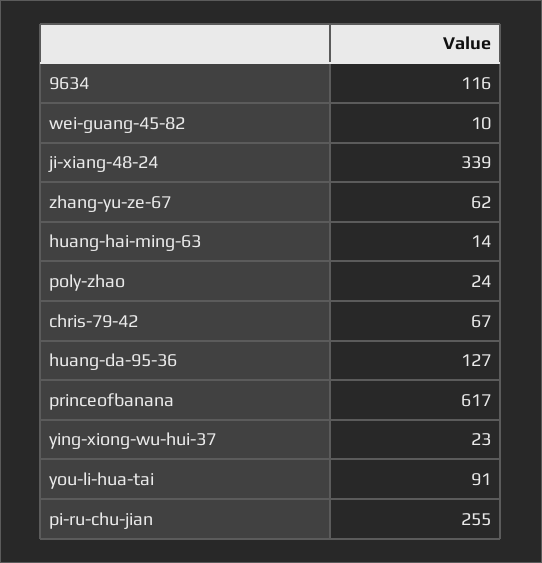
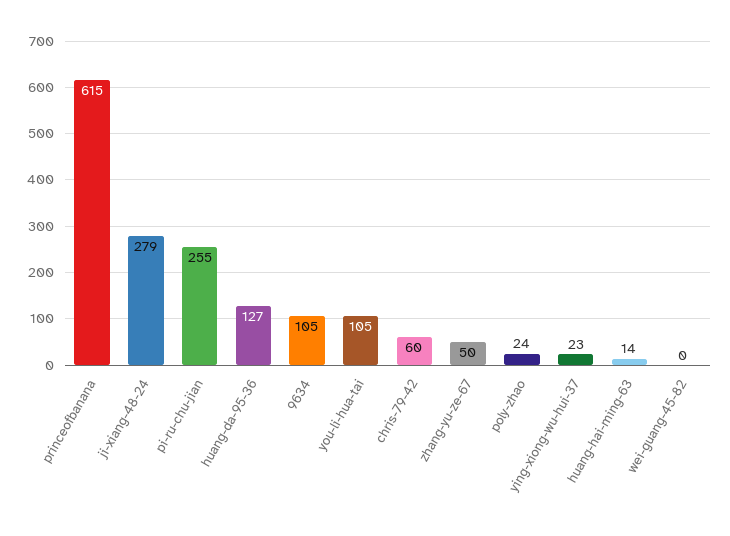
9634: 116 -> 105
wei-guang-45-82: 10 -> 0
ji-xiang-48-24: 339 -> 279
zhang-yu-ze-67: 62 -> 50
chris-79-42: 67 -> 60
princeofbanana: 617 -> 615
you-li-hua-tai: 91 -> 105

